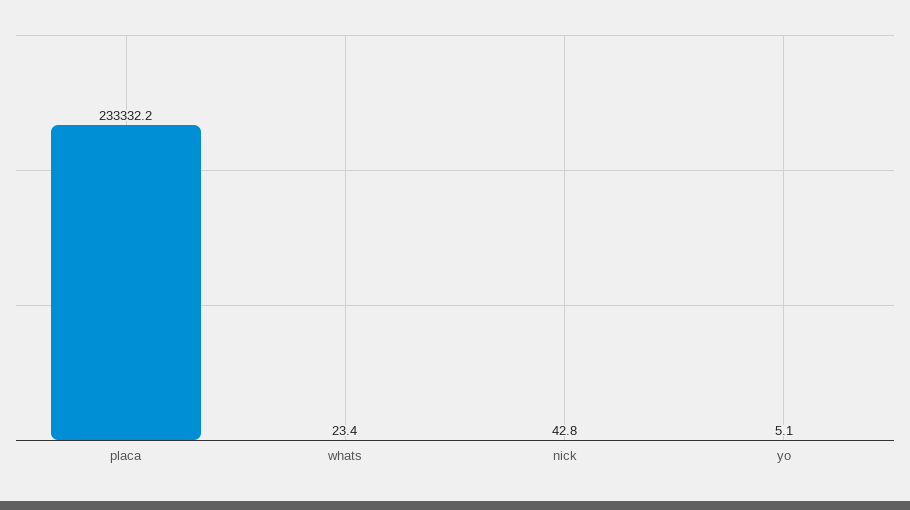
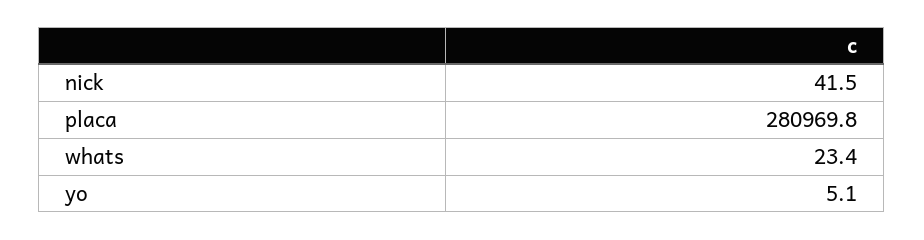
placa: 233332.2 -> 280969.8
nick: 42.8 -> 41.5

